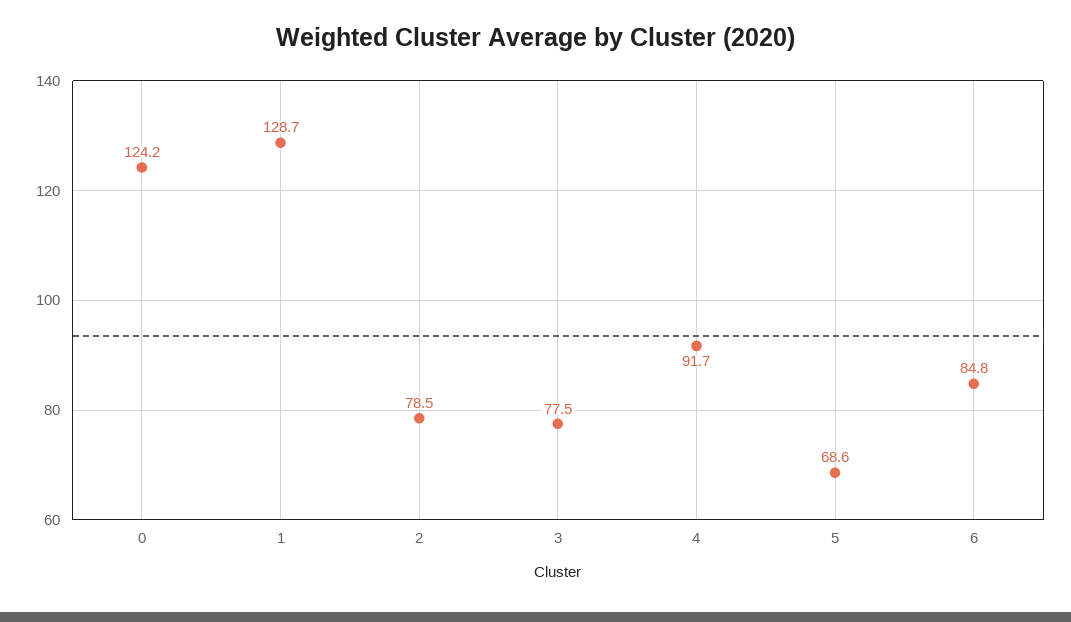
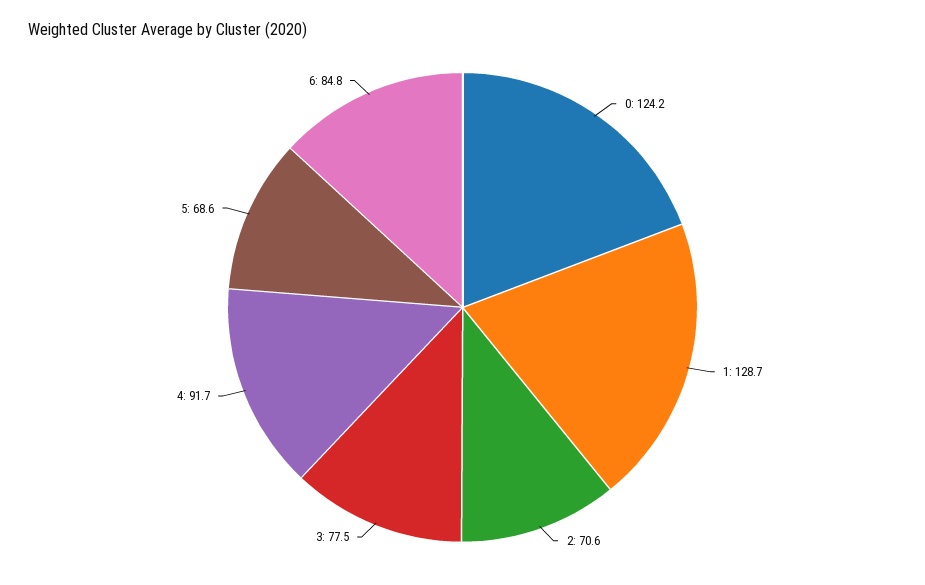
2: 78.5 -> 70.6

